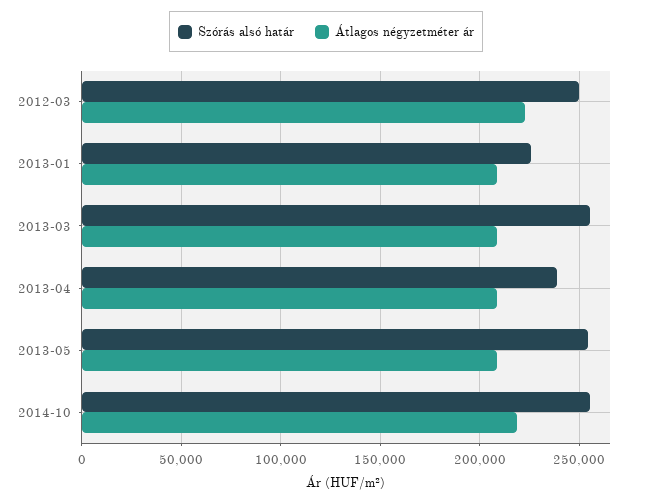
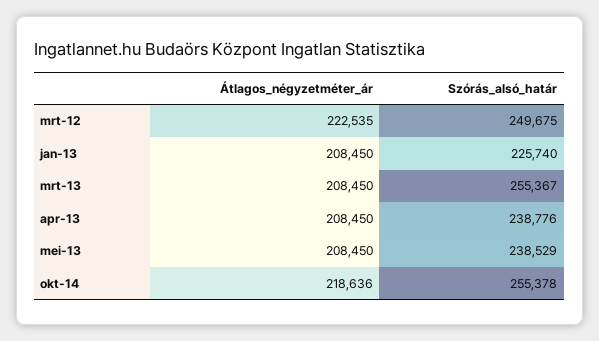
Szórás alsó határ, 2013-05: 255000 -> 238529

